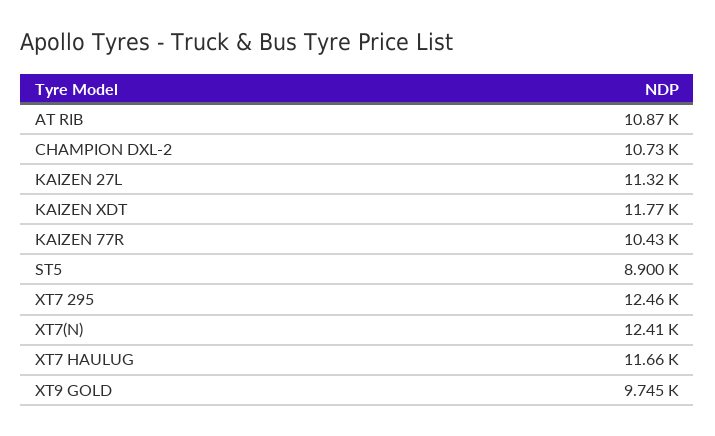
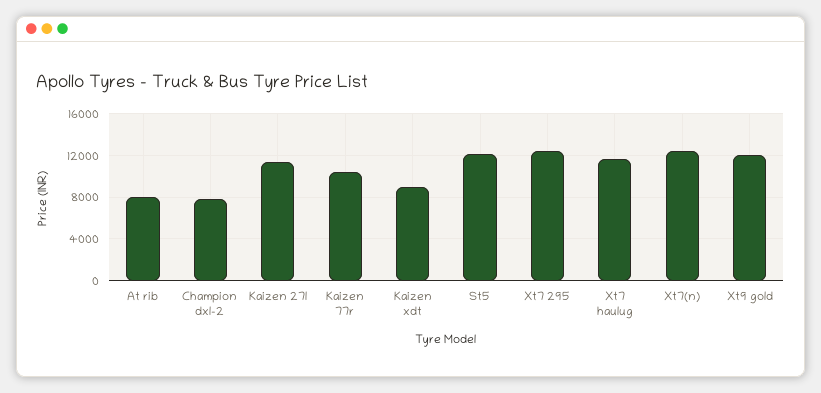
AT RIB: 10870 -> 8000
CHAMPION DXL-2: 10730 -> 8000
KAIZEN XDT: 11770 -> 9000
ST5: 8900 -> 12000
XT9 GOLD: 9745 -> 12000

